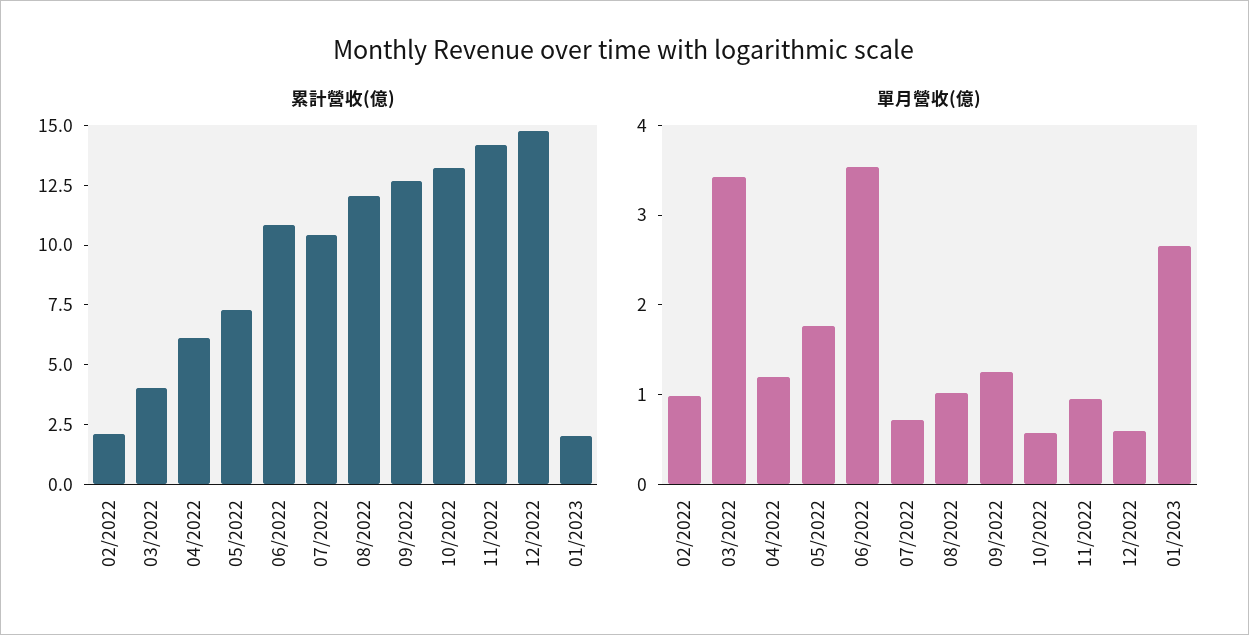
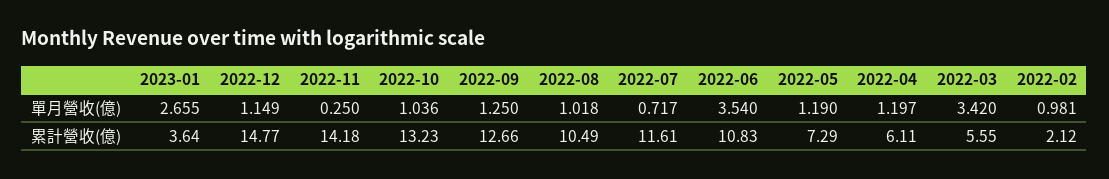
累計營收(億), 03/2022: 4 -> 5.55
累計營收(億), 07/2022: 10.5 -> 11.61
累計營收(億), 08/2022: 12 -> 10.49
累計營收(億), 01/2023: 2 -> 3.64
單月營收(億), 05/2022: 1.8 -> 1.19
單月營收(億), 10/2022: 0.6 -> 1.036
單月營收(億), 11/2022: 1 -> 0.25
單月營收(億), 12/2022: 0.6 -> 1.149

